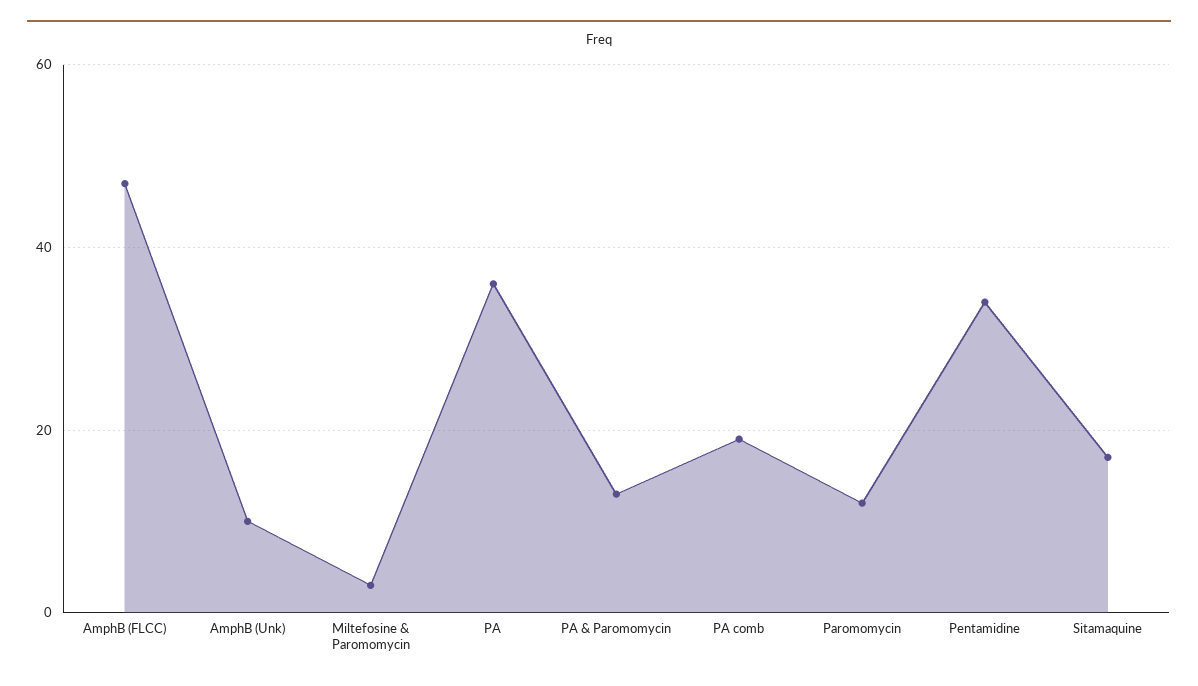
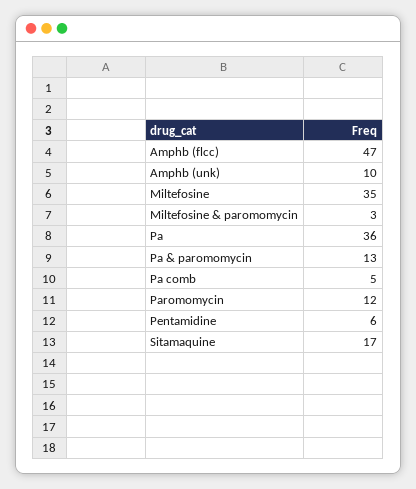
PA comb: 20 -> 5
Pentamidine: 35 -> 6
Miltefosine: none -> 35

